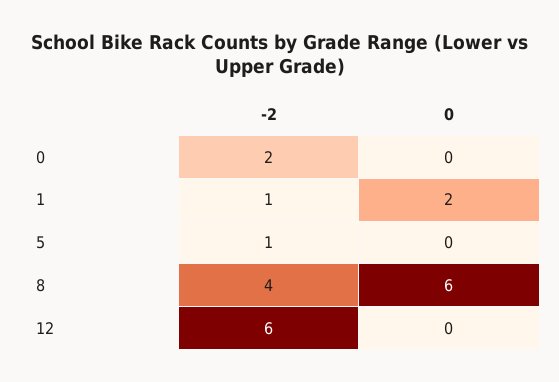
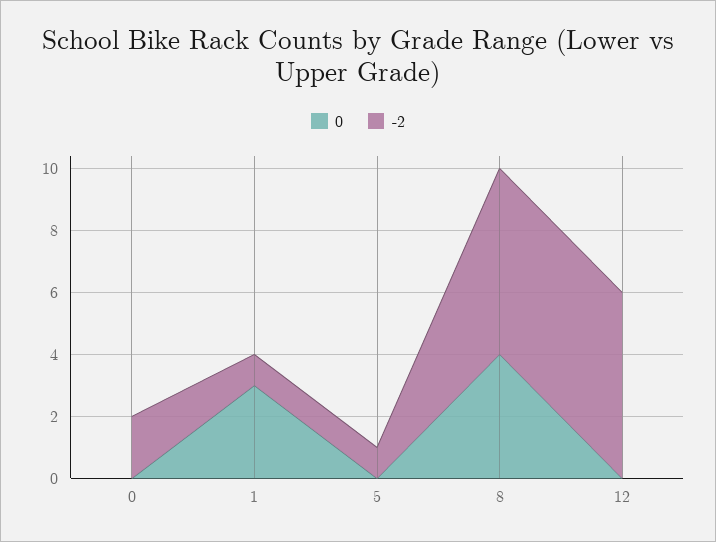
0, 1: 2 -> 3
-2, 8: 4 -> 6
0, 8: 6 -> 4

